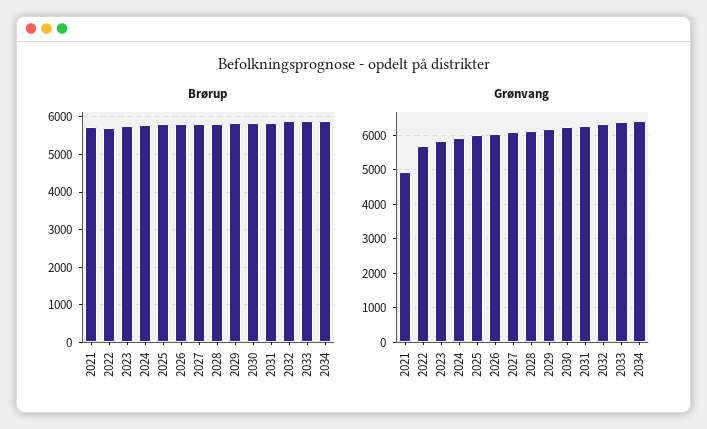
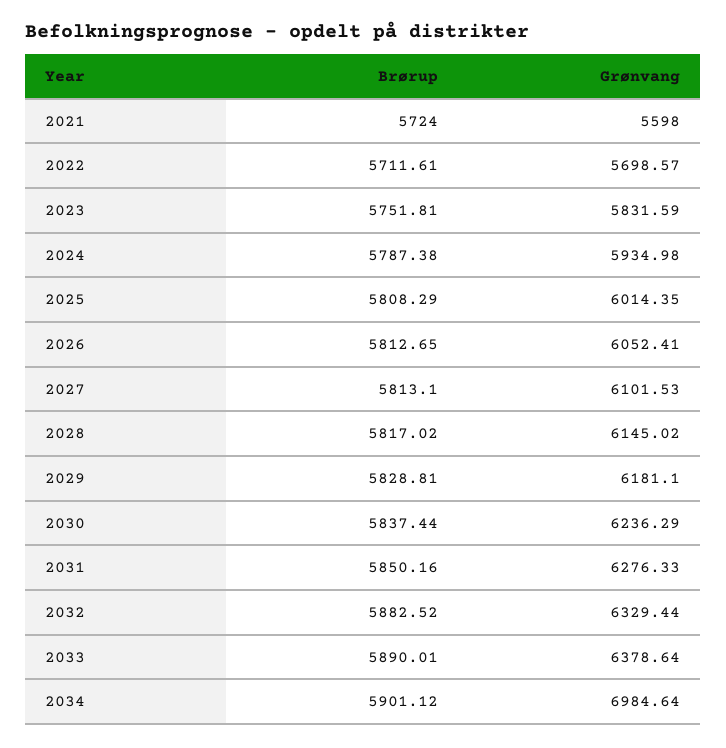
Grønvang, 2021: 5000 -> 5598
Grønvang, 2034: 6400 -> 6984.64

